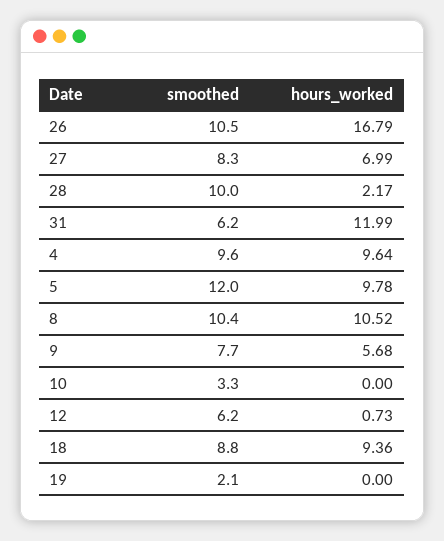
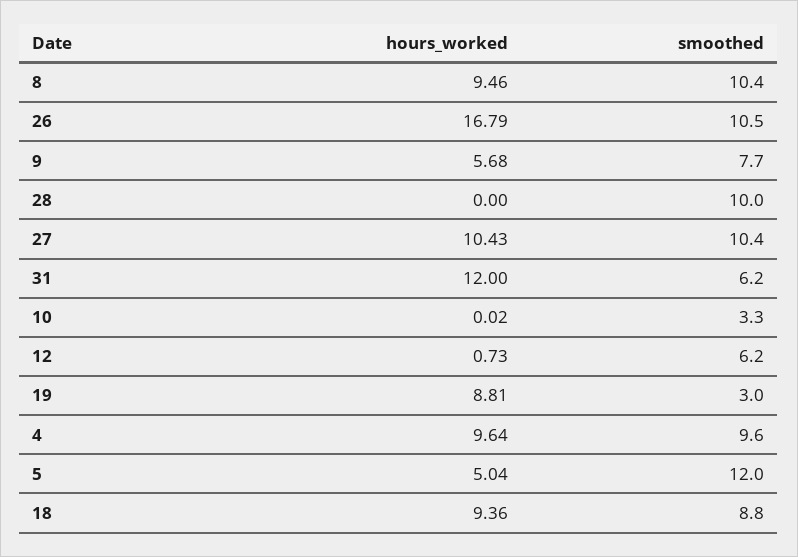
smoothed, 27: 8.3 -> 10.4
hours_worked, 27: 6.99 -> 10.43
hours_worked, 28: 2.17 -> 0
hours_worked, 31: 11.99 -> 12
hours_worked, 5: 9.78 -> 5.04
hours_worked, 8: 10.52 -> 9.46
hours_worked, 10: 0 -> 0.02
smoothed, 19: 2.1 -> 3
hours_worked, 19: 0 -> 8.81

